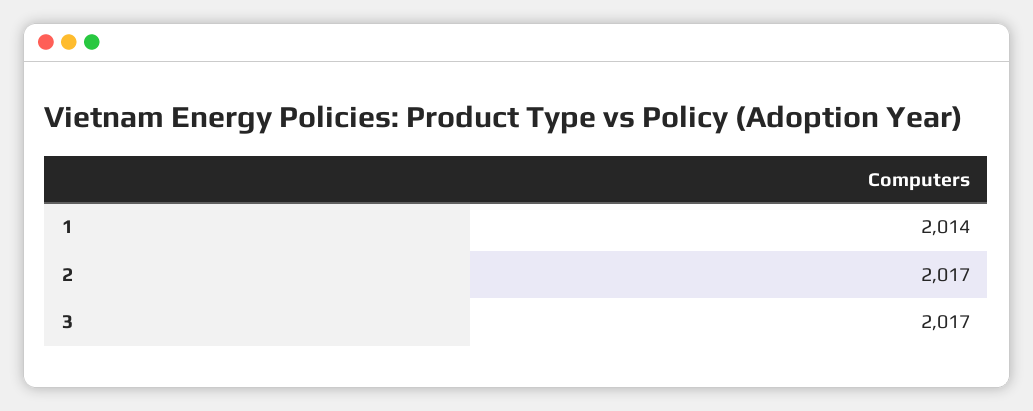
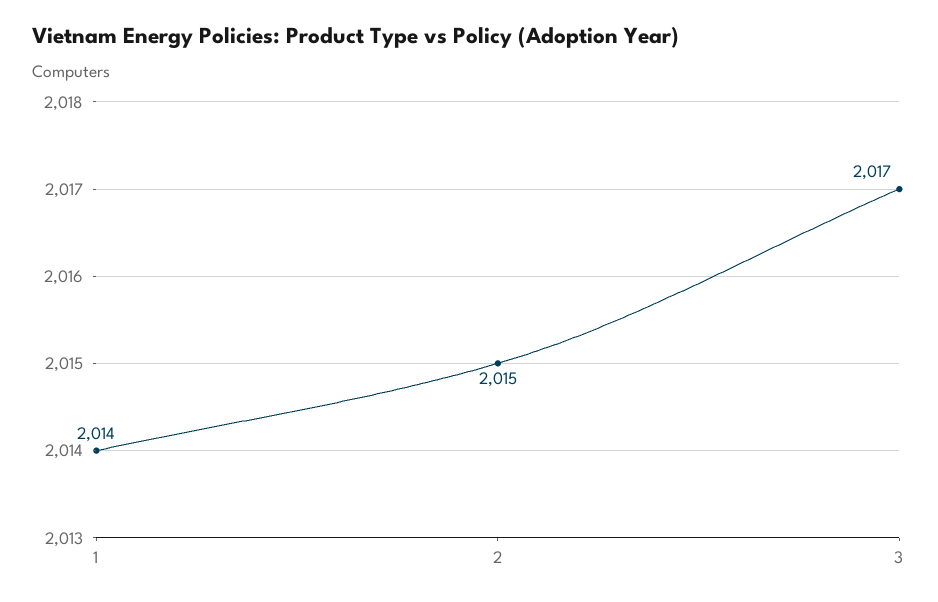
2: 2017 -> 2015

